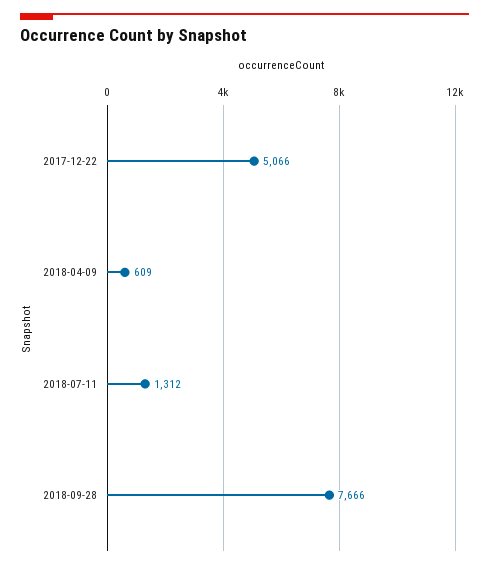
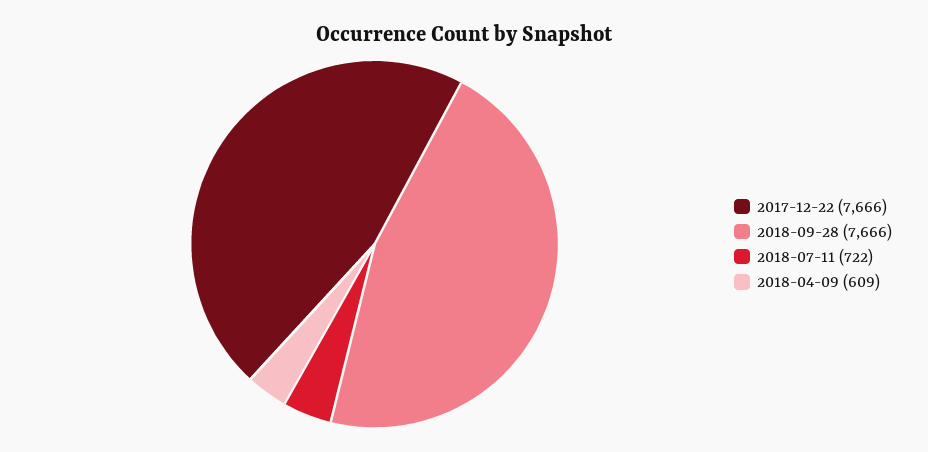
2017-12-22: 5066 -> 7666
2018-07-11: 1312 -> 722

